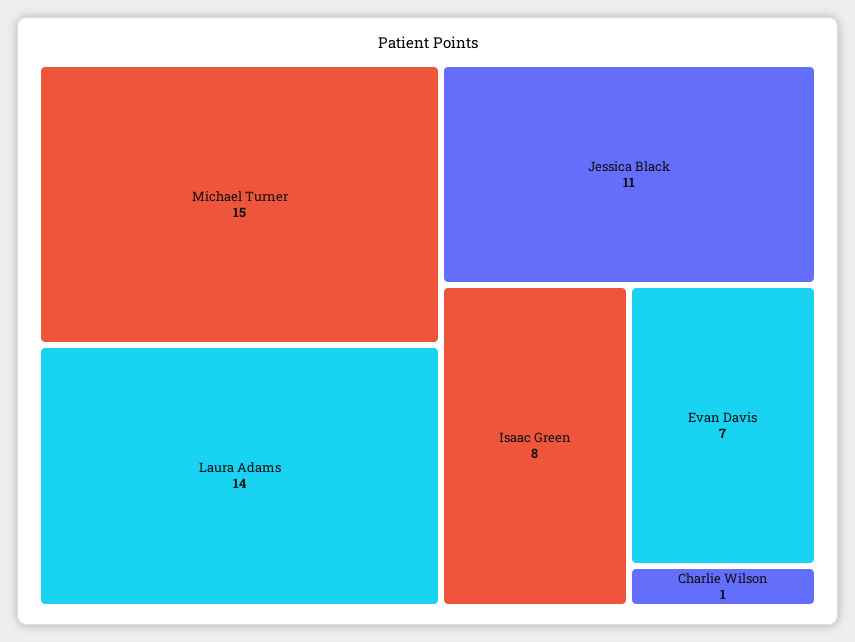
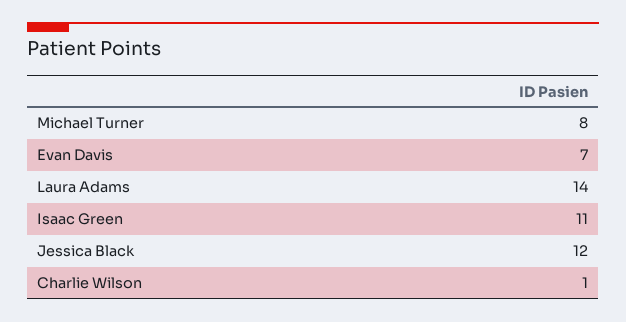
Michael Turner: 15 -> 8
Jessica Black: 11 -> 12
Isaac Green: 8 -> 11

